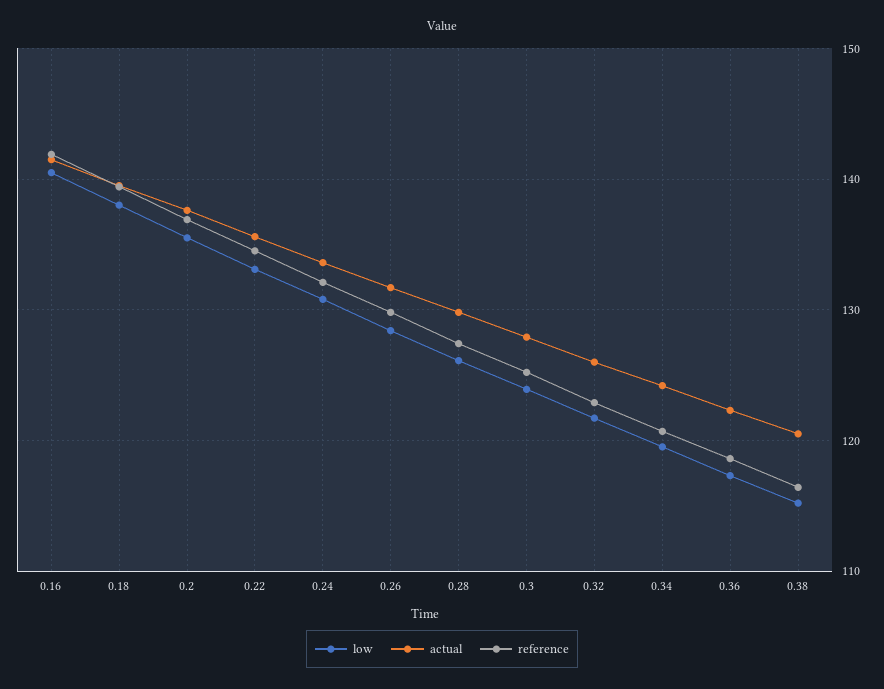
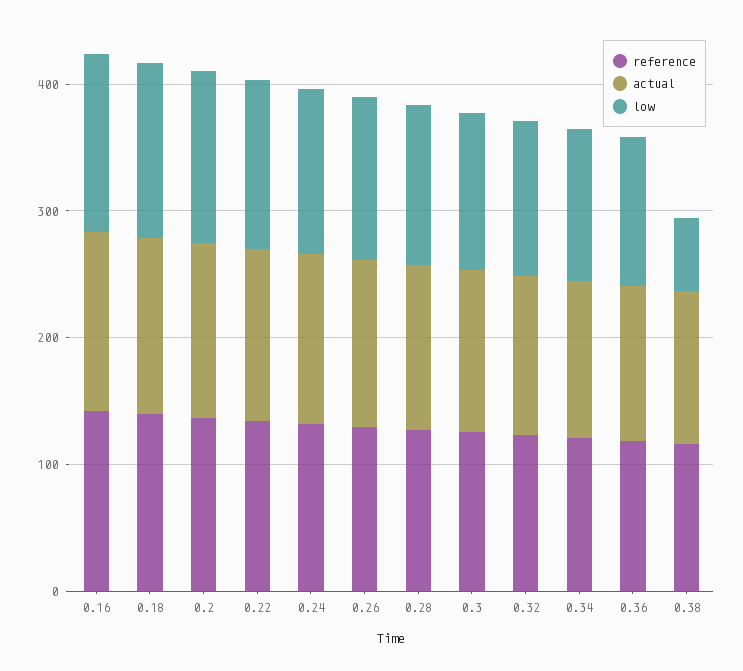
low, 0.38: 115 -> 60

